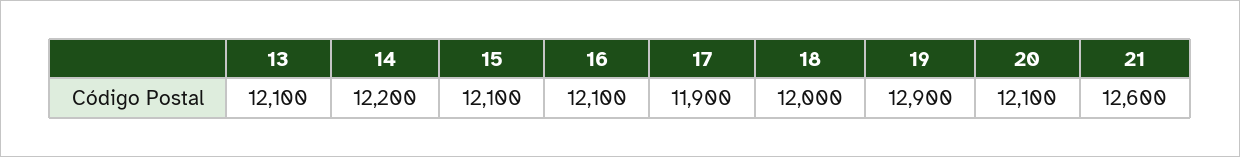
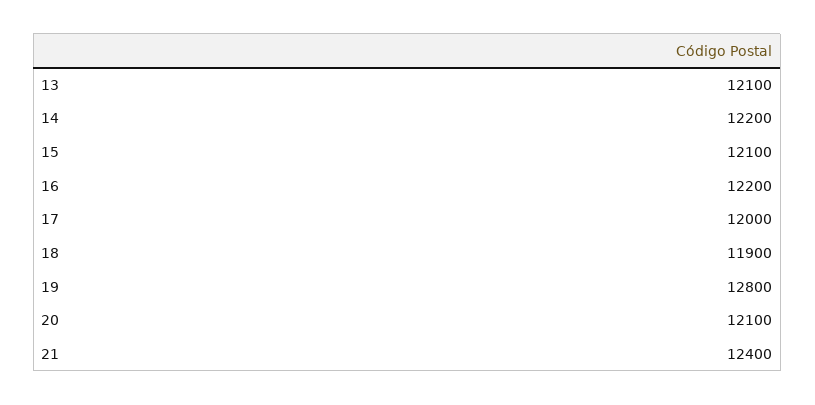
16: 12100 -> 12200
17: 11900 -> 12000
18: 12000 -> 11900
19: 12900 -> 12800
21: 12600 -> 12400

